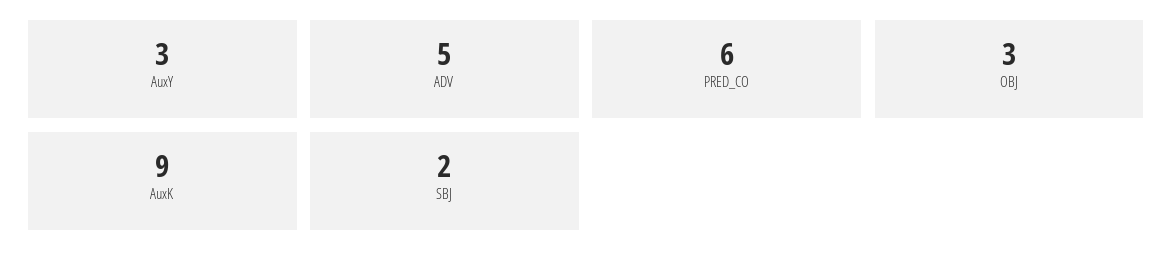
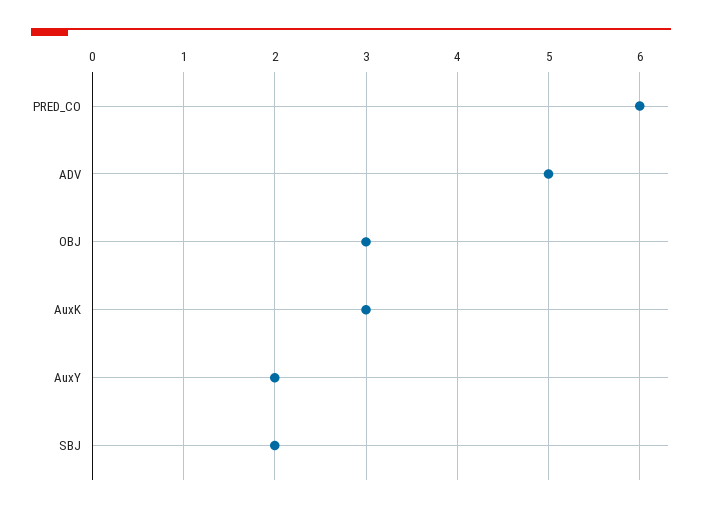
AuxY: 3 -> 2
AuxK: 9 -> 3

